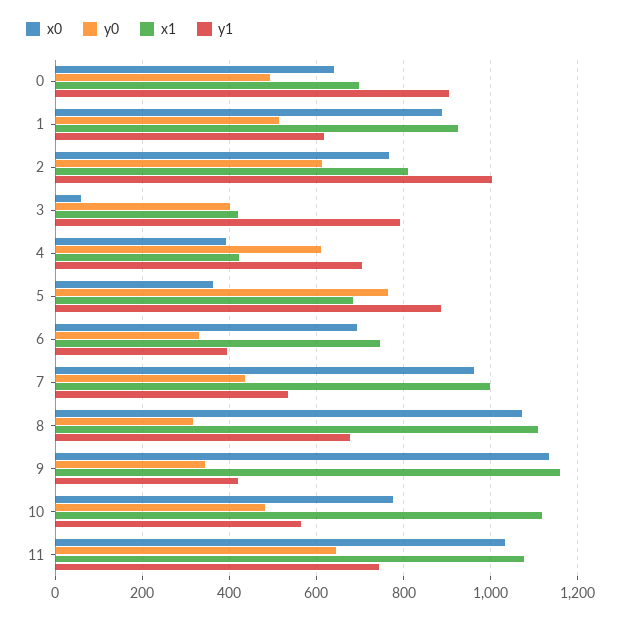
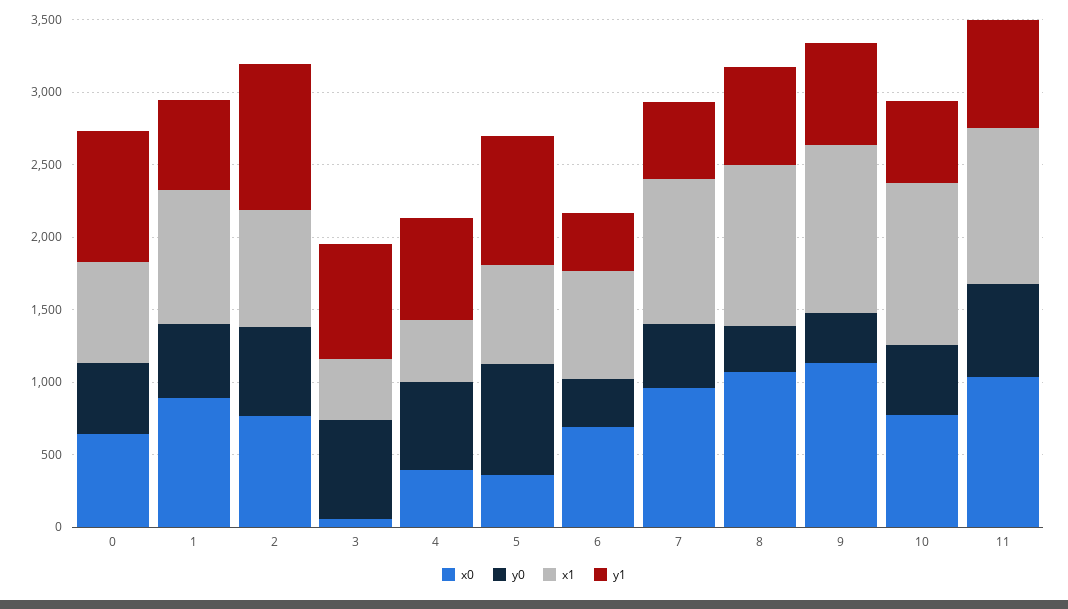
y0, 3: 400 -> 700
y1, 9: 420 -> 700

